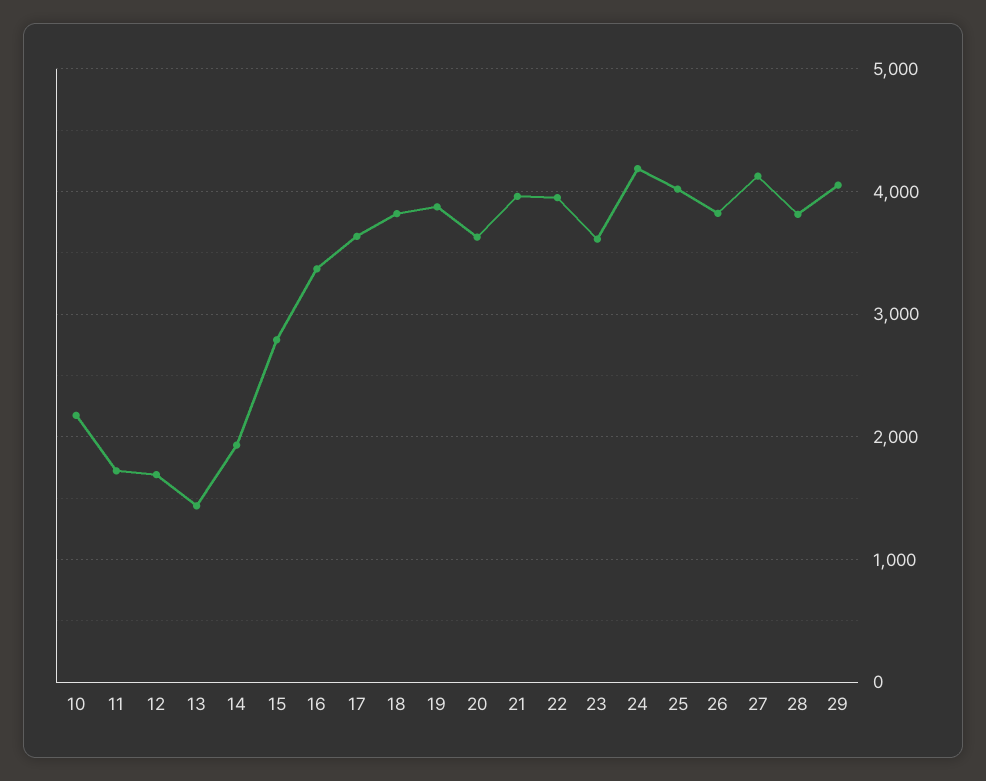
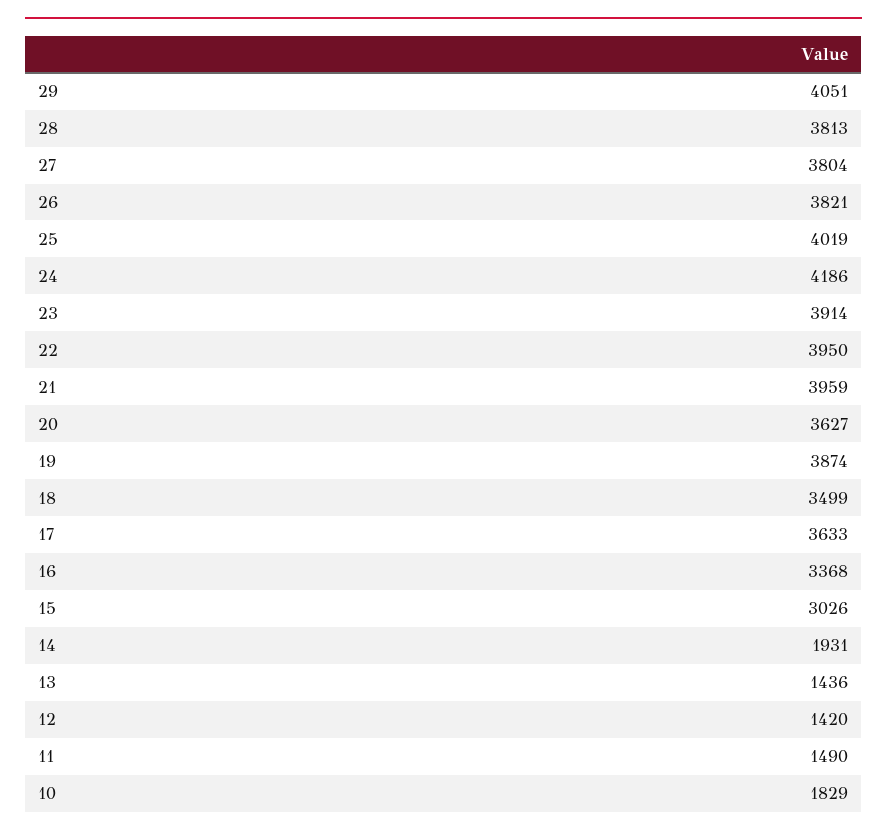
10: 2200 -> 1829
11: 1700 -> 1490
12: 1700 -> 1420
15: 2800 -> 3026
18: 3800 -> 3499
23: 3600 -> 3914
27: 4100 -> 3804

